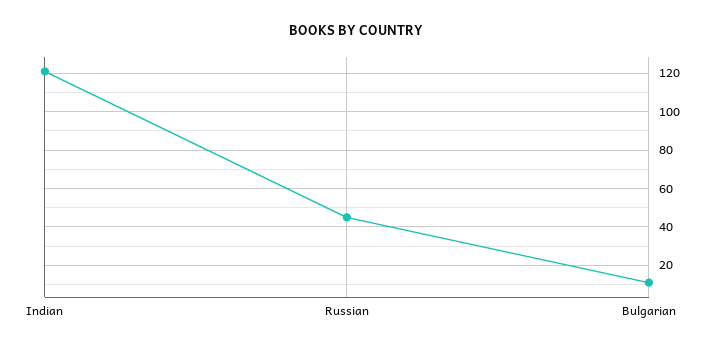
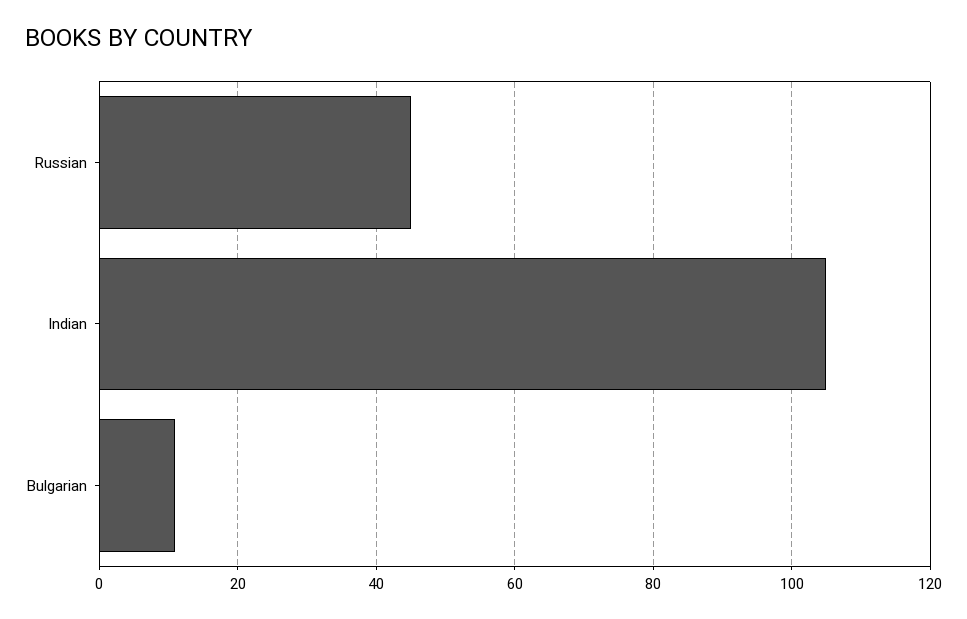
Indian: 120 -> 105

